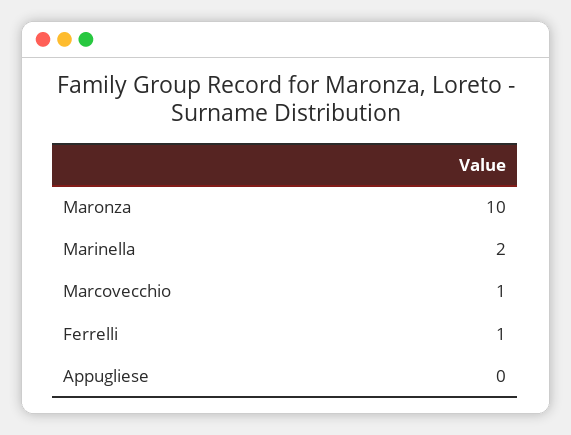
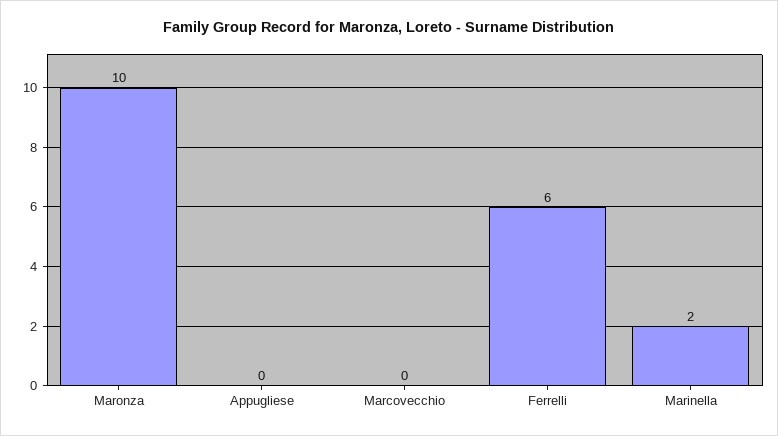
Marcovecchio: 1 -> 0
Ferrelli: 1 -> 6

